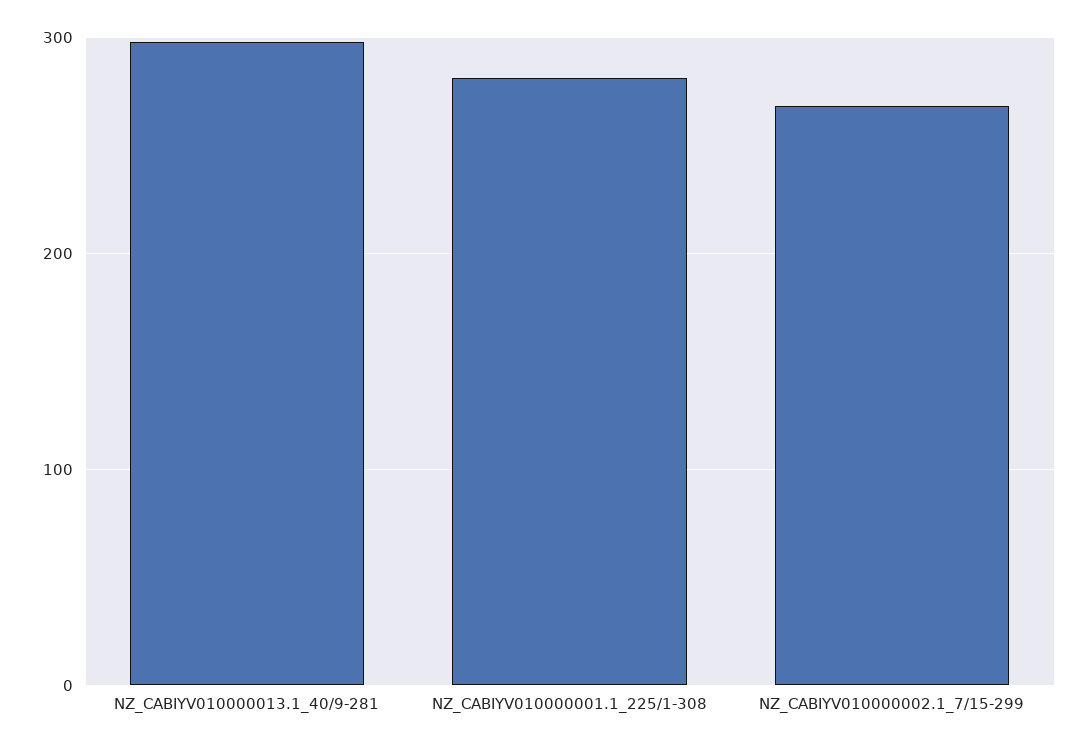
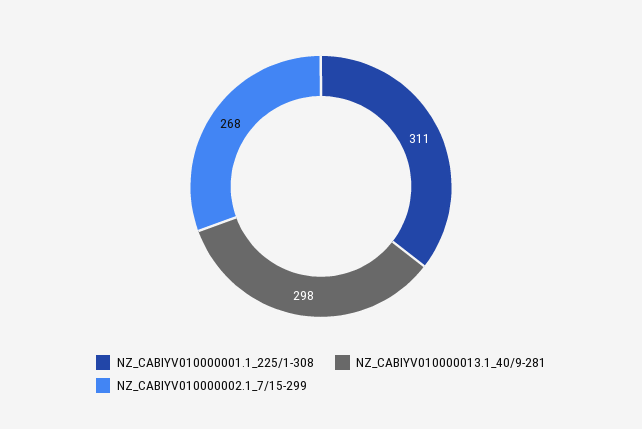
NZ_CABIYV010000001.1_225/1-308: 280 -> 311

